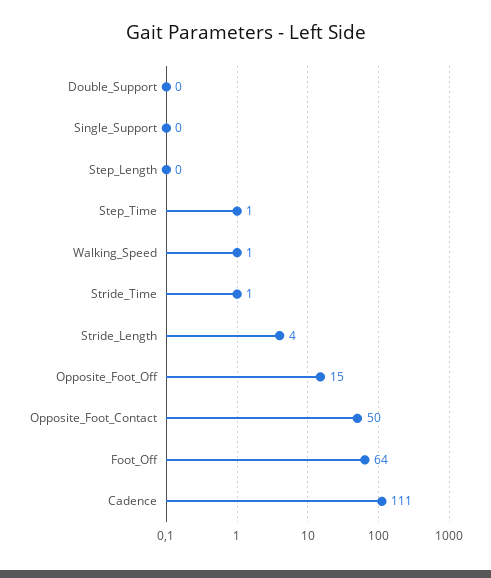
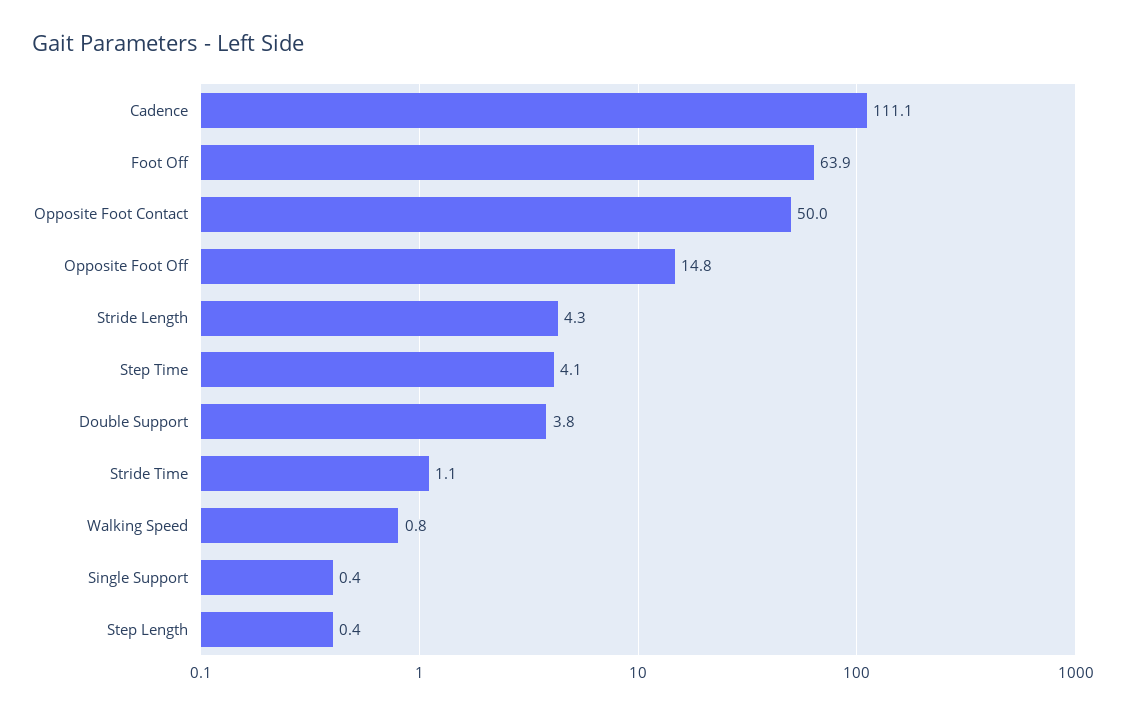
Double_Support: 0 -> 3.8
Step_Time: 1 -> 4.1

